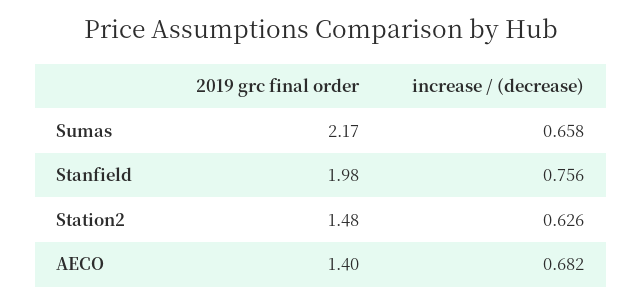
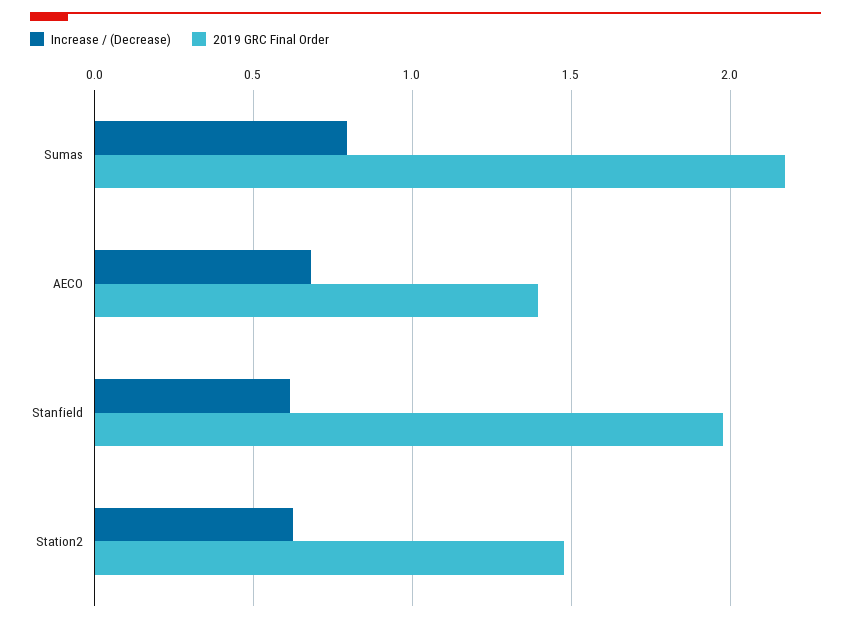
increase / (decrease), Sumas: 0.658 -> 0.8
increase / (decrease), Stanfield: 0.756 -> 0.6

